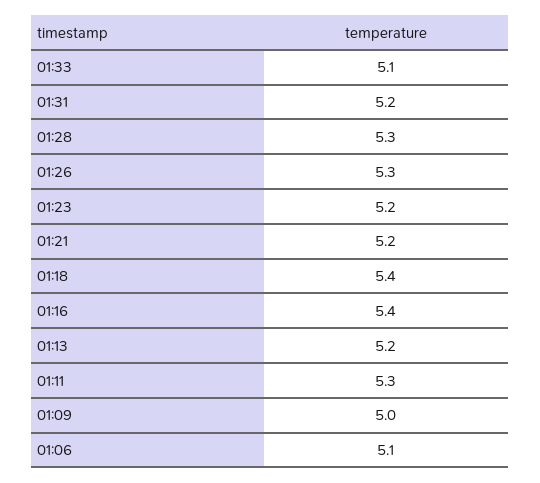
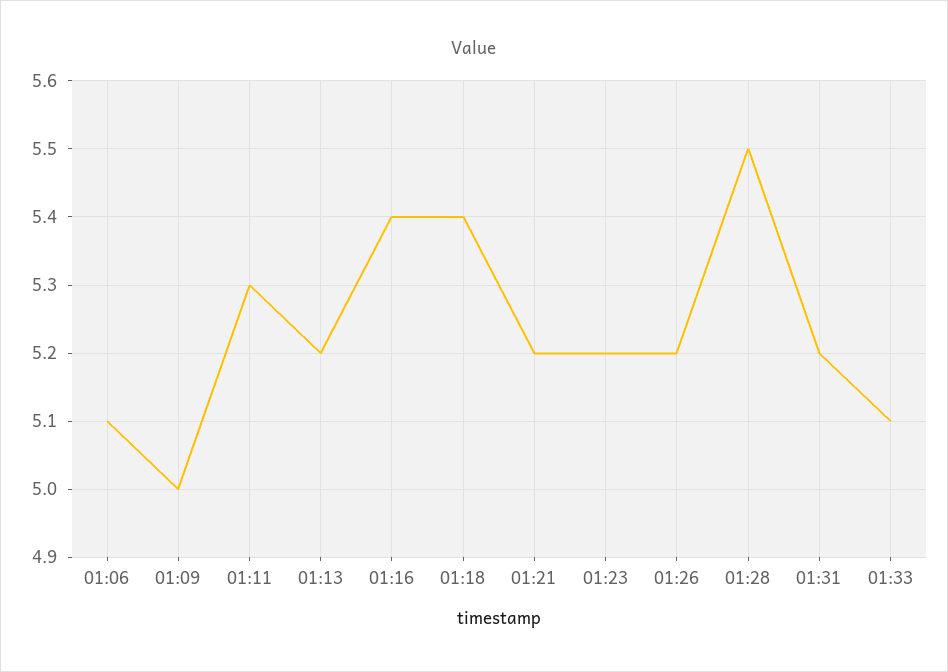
01:28: 5.3 -> 5.5
01:26: 5.3 -> 5.2

